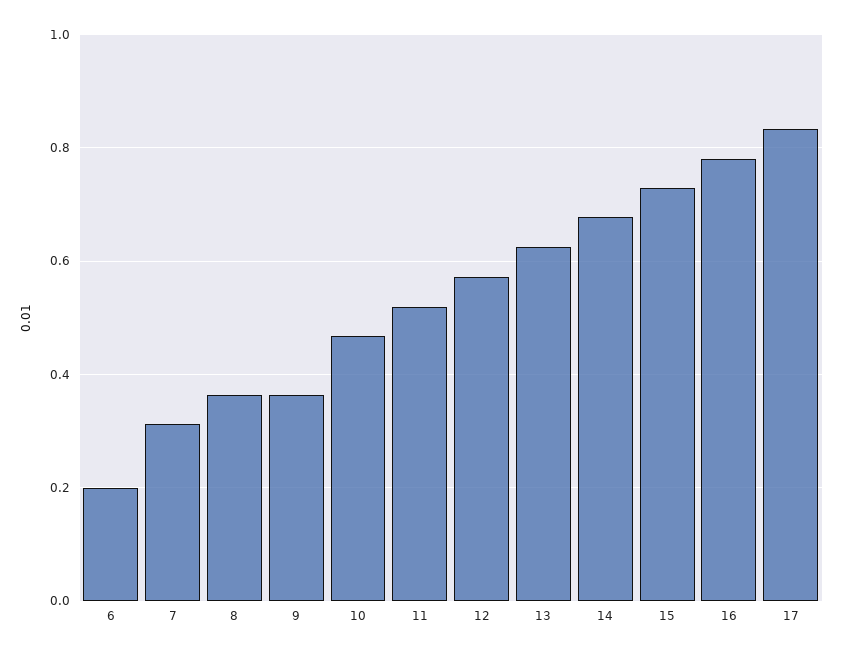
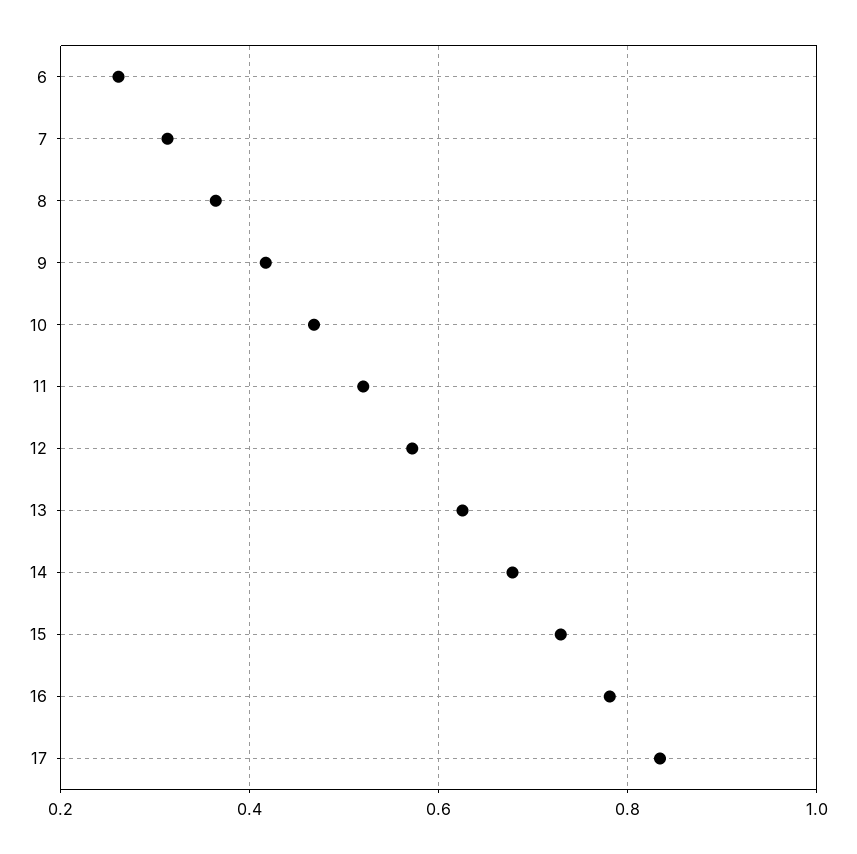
6: 0.2 -> 0.26
9: 0.36 -> 0.42

